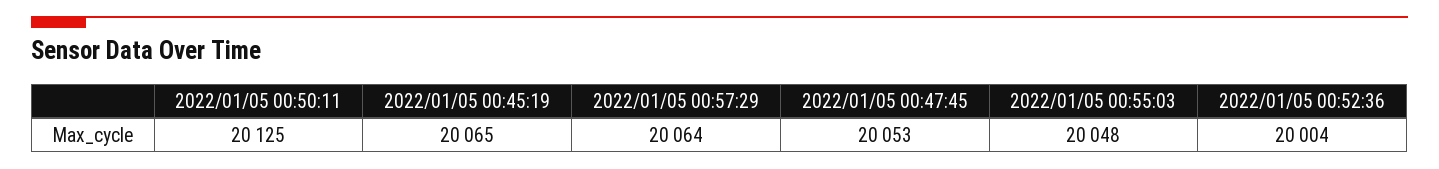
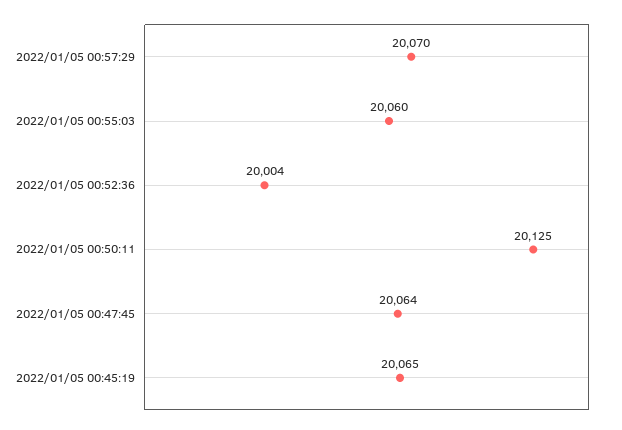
2022/01/05 00:57:29: 20064 -> 20070
2022/01/05 00:47:45: 20053 -> 20064
2022/01/05 00:55:03: 20048 -> 20060

